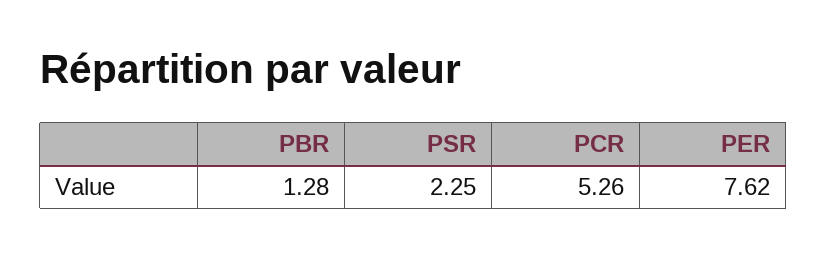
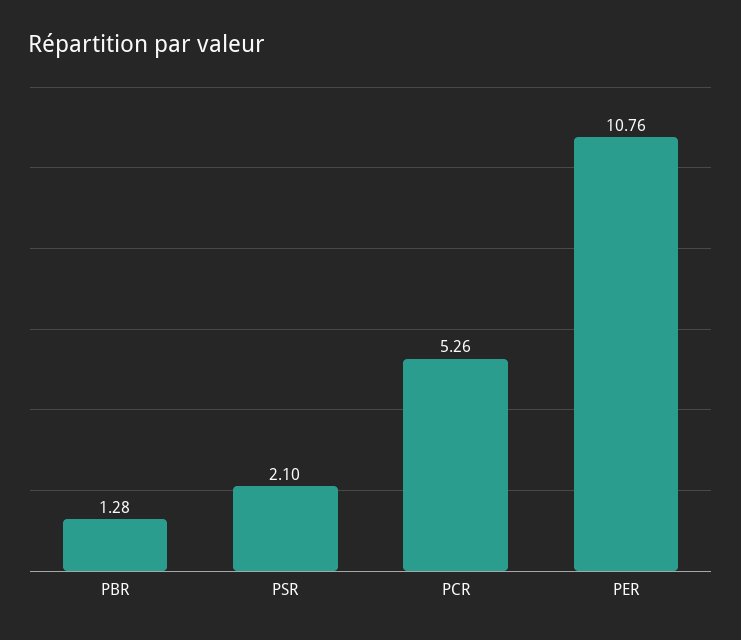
PSR: 2.25 -> 2.1
PER: 7.62 -> 10.76

